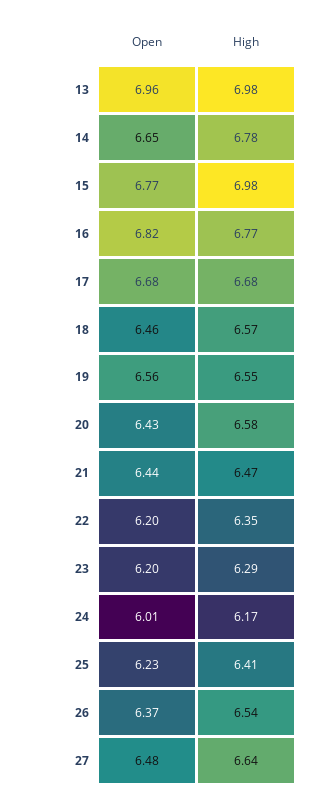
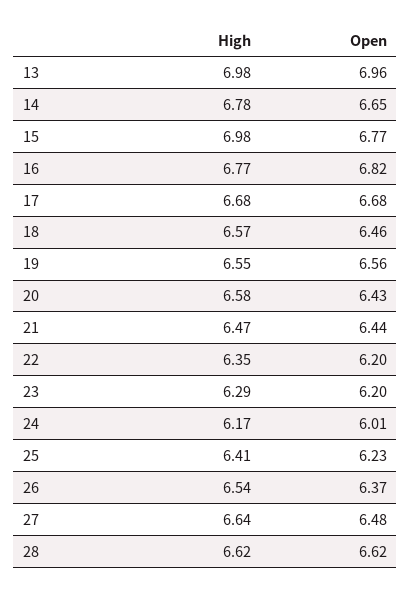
High, 28: none -> 6.62
Open, 28: none -> 6.62

